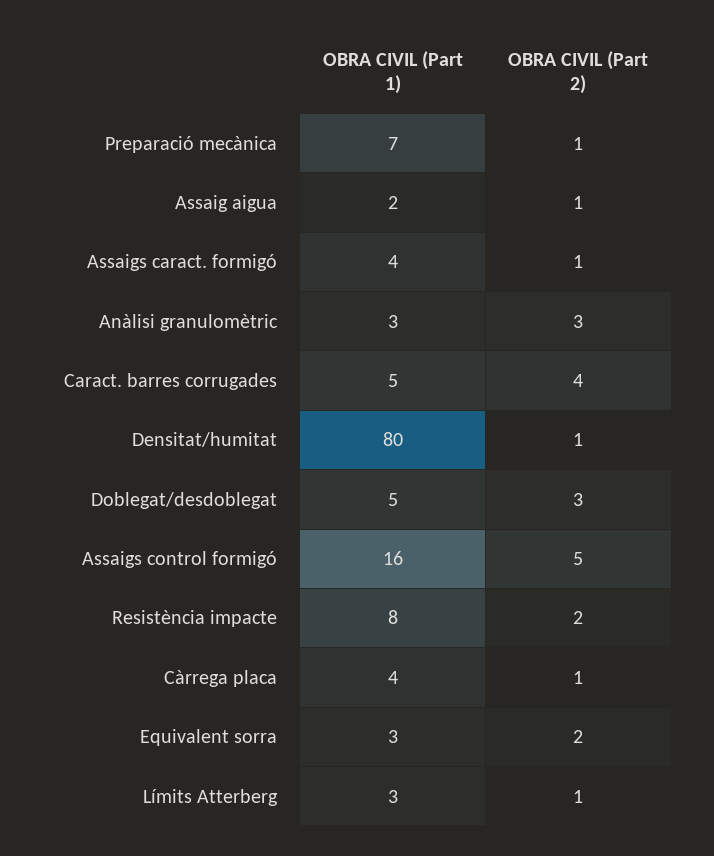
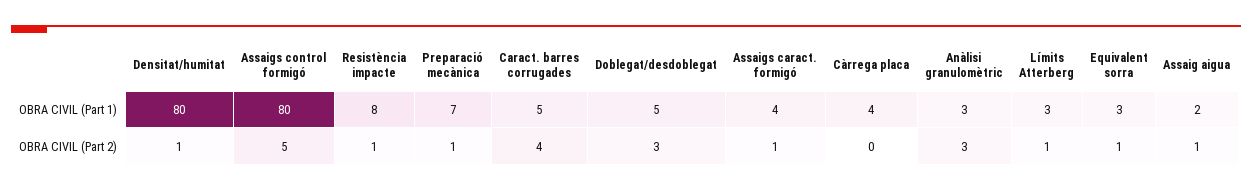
OBRA CIVIL (Part 1), Assaigs control formigó: 16 -> 80
OBRA CIVIL (Part 2), Resistència impacte: 2 -> 1
OBRA CIVIL (Part 2), Càrrega placa: 1 -> 0
OBRA CIVIL (Part 2), Equivalent sorra: 2 -> 1

